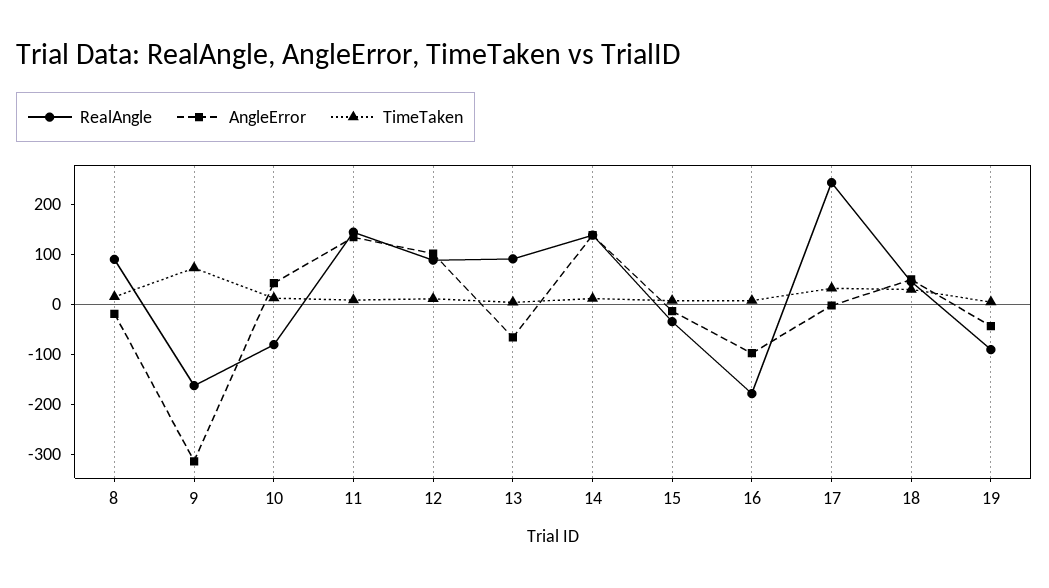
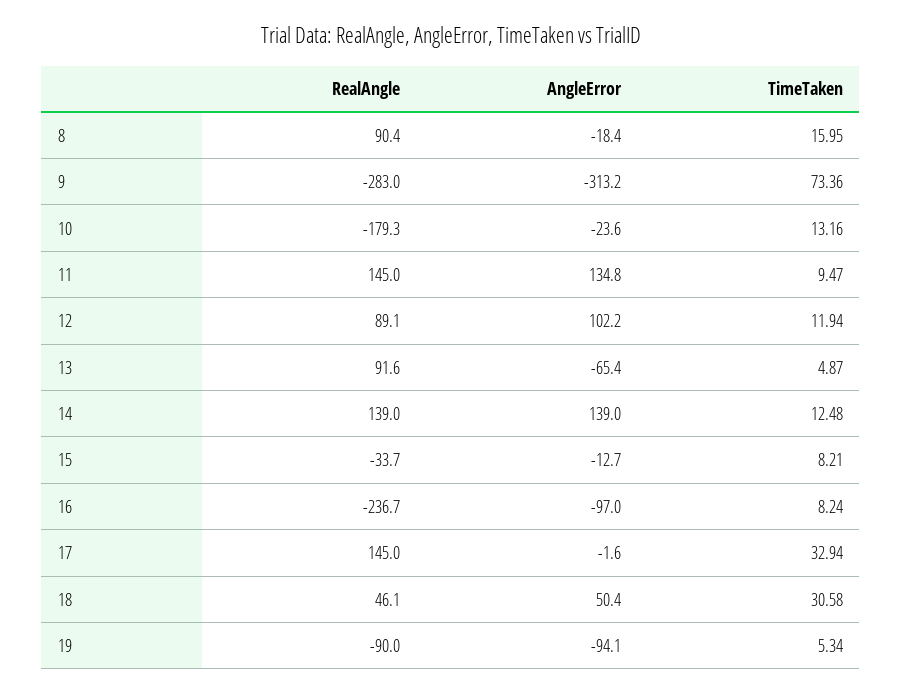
RealAngle, 9: -160 -> -283
RealAngle, 10: -80 -> -179.3
AngleError, 10: 40 -> -23.6
RealAngle, 16: -180 -> -236.7
RealAngle, 17: 240 -> 145
AngleError, 19: -40 -> -94.1

